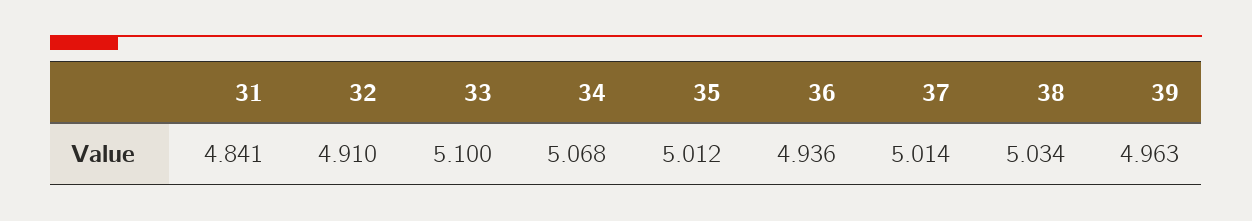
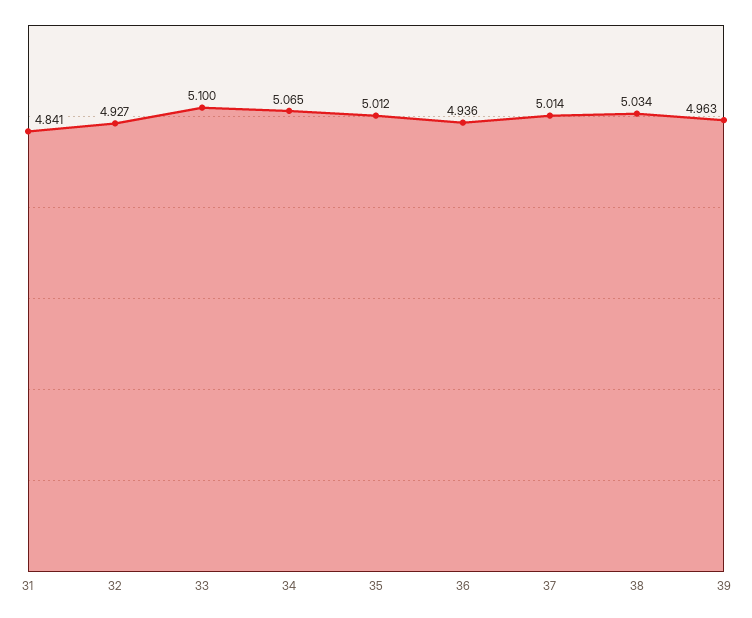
32: 4.91 -> 4.927
34: 5.068 -> 5.065

